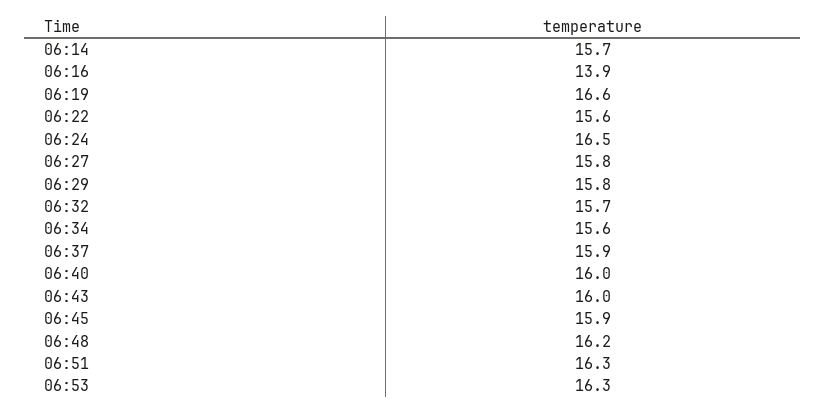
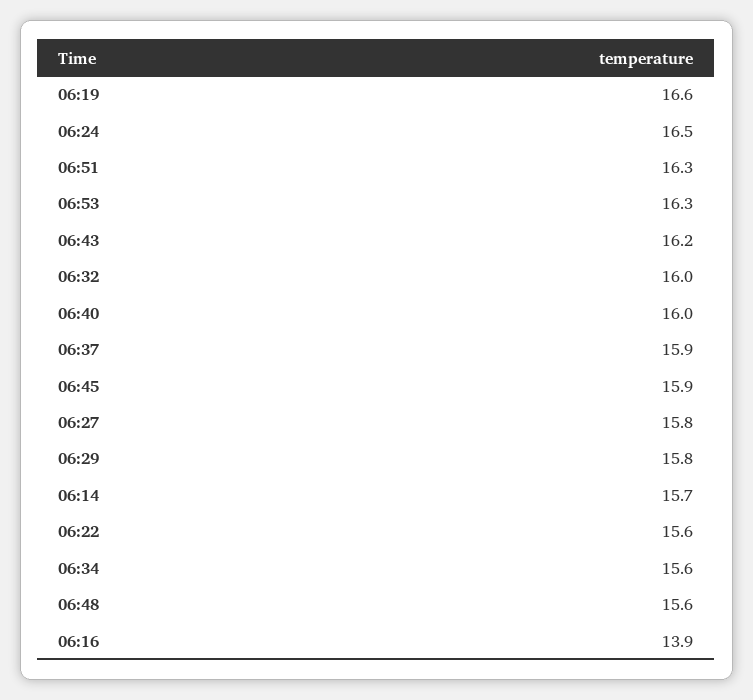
06:32: 15.7 -> 16
06:43: 16 -> 16.2
06:48: 16.2 -> 15.6

